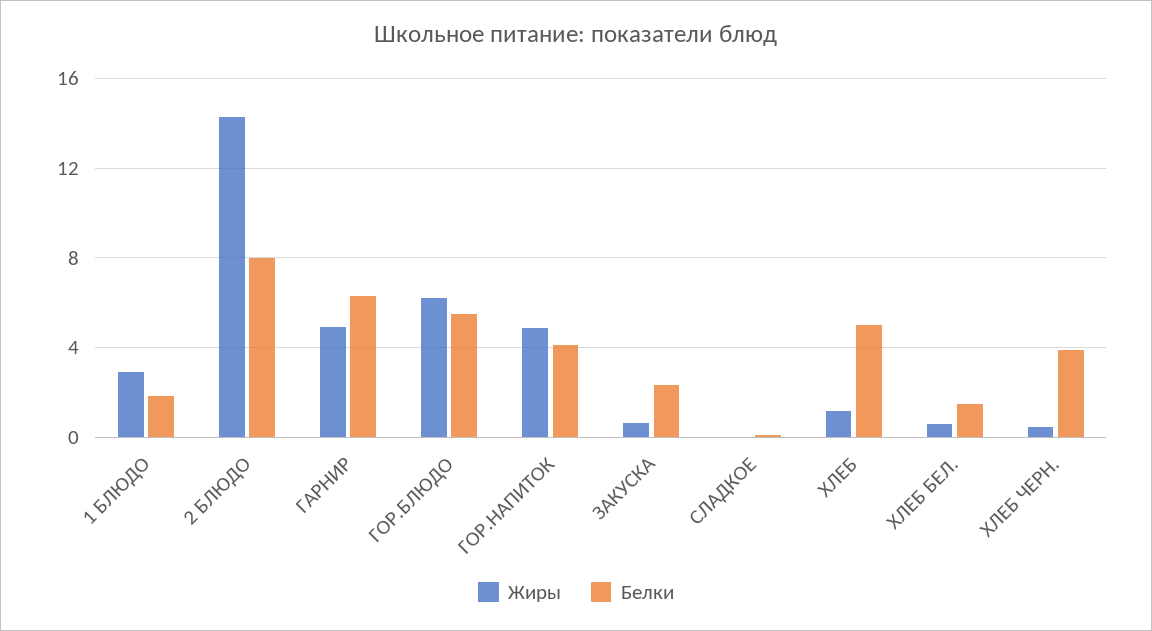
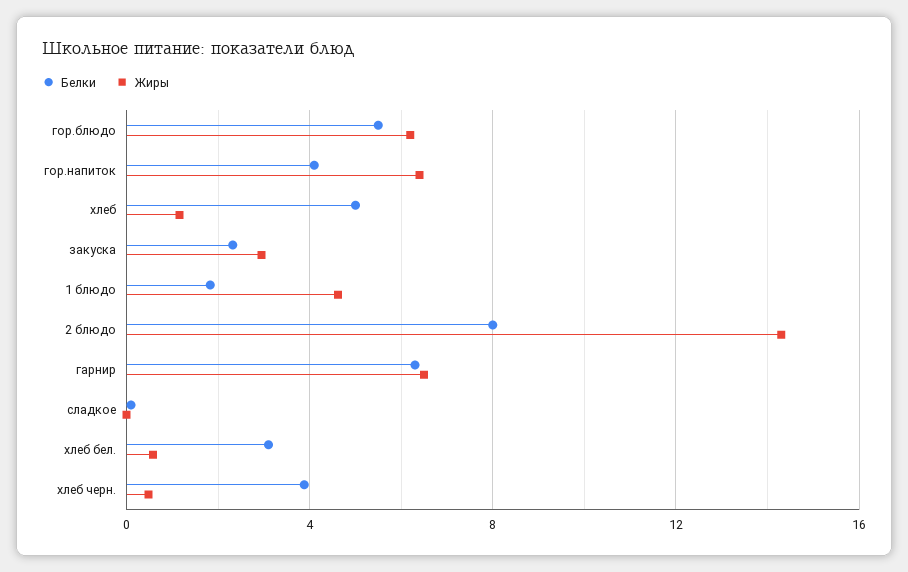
Жиры, 1 БЛЮДО: 3 -> 4.5
Жиры, ГАРНИР: 5 -> 6.5
Жиры, ГОР.НАПИТОК: 5 -> 6.5
Жиры, ЗАКУСКА: 0.5 -> 3
Белки, ХЛЕБ БЕЛ.: 1.5 -> 3

